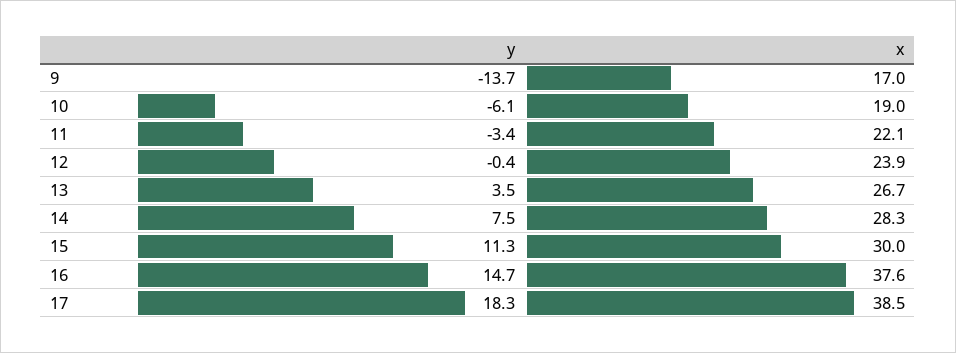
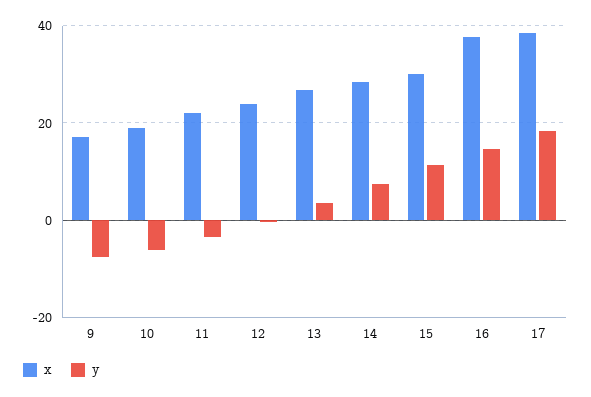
y, 9: -13.7 -> -8

